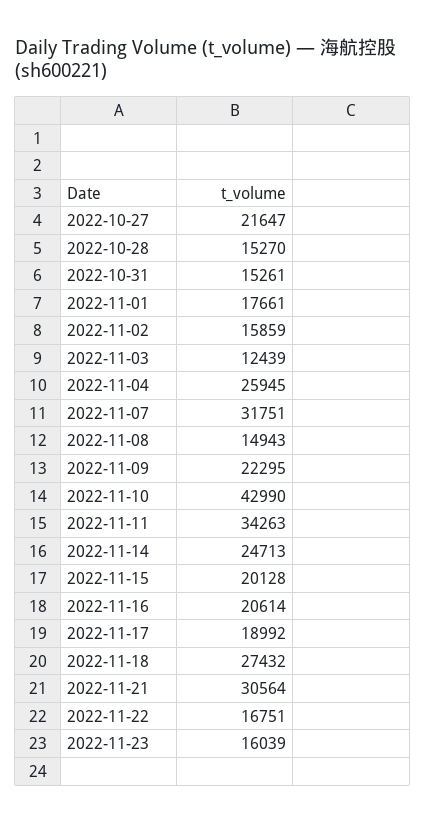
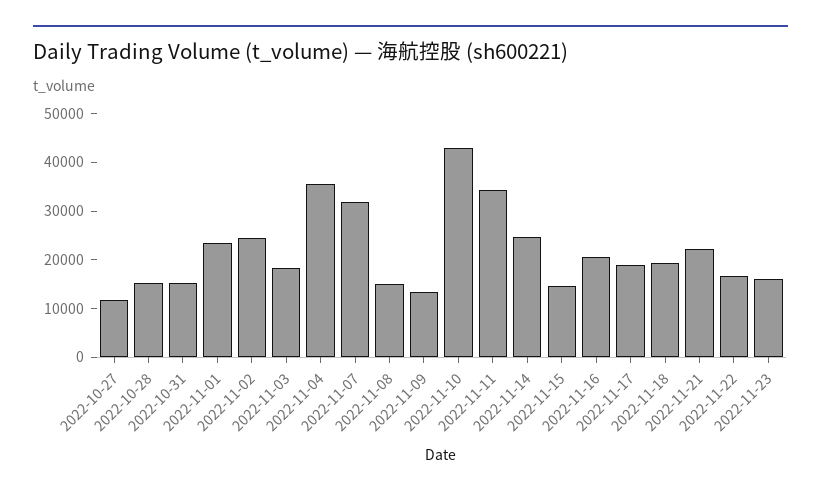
2022-10-27: 21647 -> 12000
2022-11-01: 17661 -> 24000
2022-11-02: 15859 -> 24000
2022-11-03: 12439 -> 18000
2022-11-04: 25945 -> 36000
2022-11-09: 22295 -> 14000
2022-11-15: 20128 -> 14000
2022-11-18: 27432 -> 20000
2022-11-21: 30564 -> 22000

